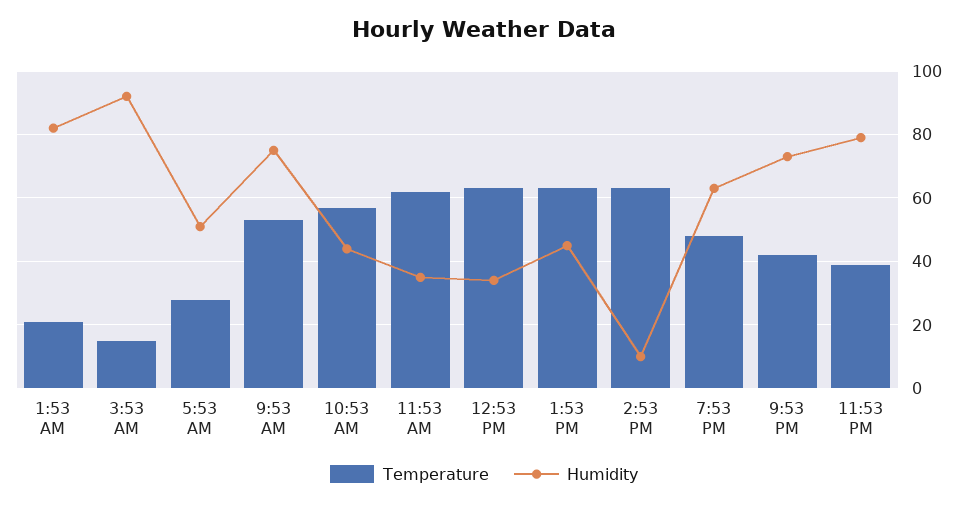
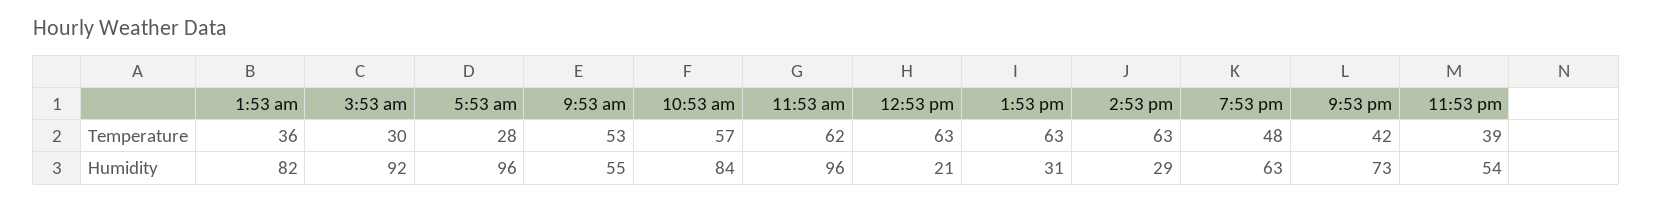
Temperature, 1:53 AM: 20 -> 36
Temperature, 3:53 AM: 15 -> 30
Humidity, 5:53 AM: 50 -> 96
Humidity, 9:53 AM: 75 -> 55
Humidity, 10:53 AM: 45 -> 84
Humidity, 11:53 AM: 35 -> 96
Humidity, 12:53 PM: 35 -> 21
Humidity, 1:53 PM: 45 -> 31
Humidity, 2:53 PM: 10 -> 29
Humidity, 11:53 PM: 80 -> 54

